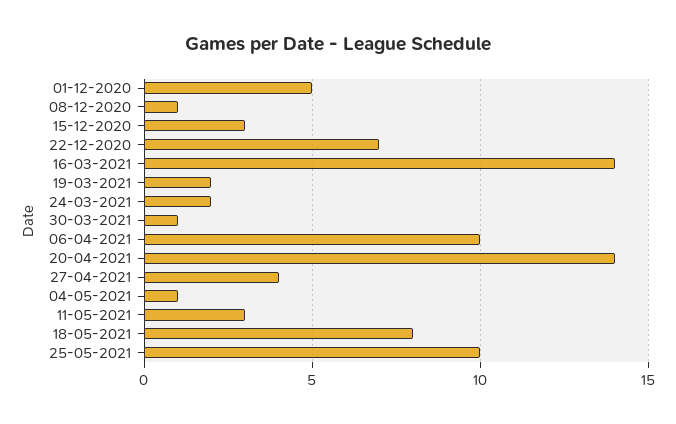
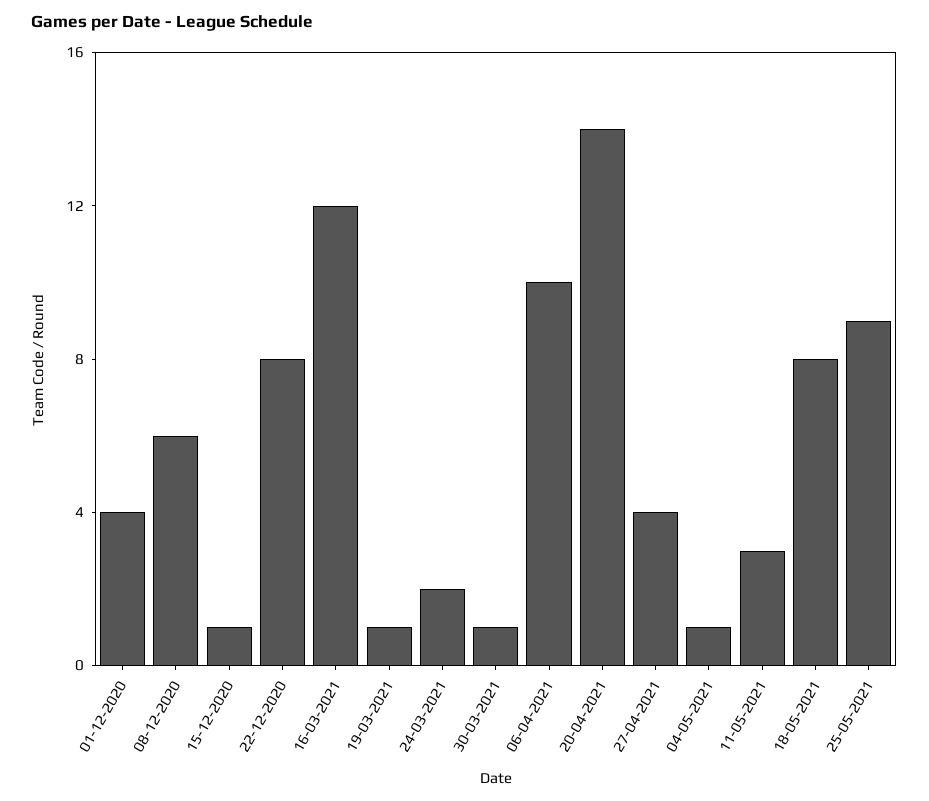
01-12-2020: 5 -> 4
08-12-2020: 1 -> 6
15-12-2020: 3 -> 1
22-12-2020: 7 -> 8
16-03-2021: 14 -> 12
19-03-2021: 2 -> 1
25-05-2021: 10 -> 9

